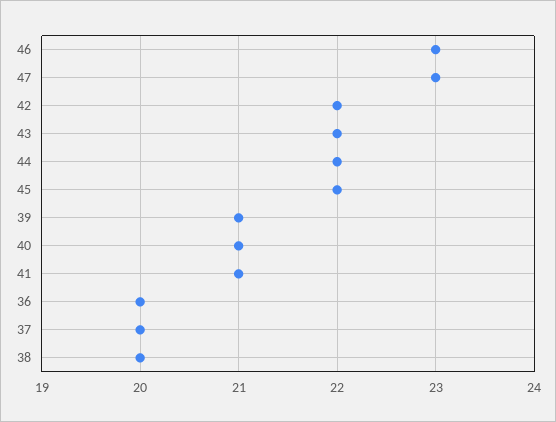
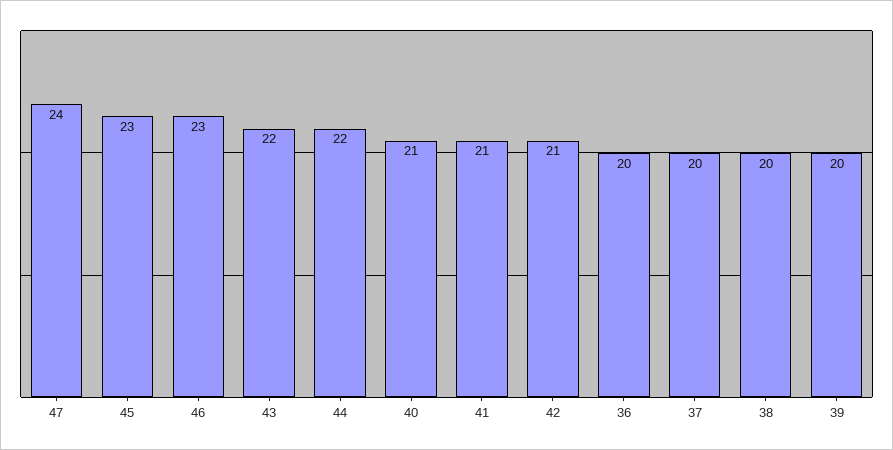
47: 23 -> 24
42: 22 -> 21
45: 22 -> 23
39: 21 -> 20

